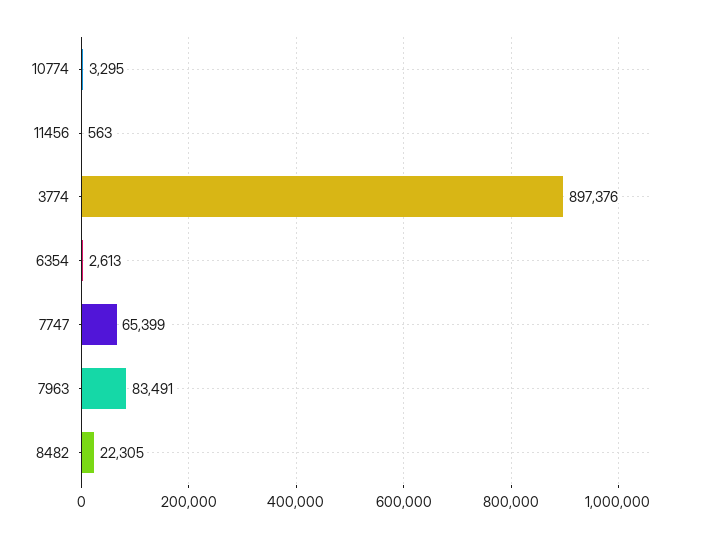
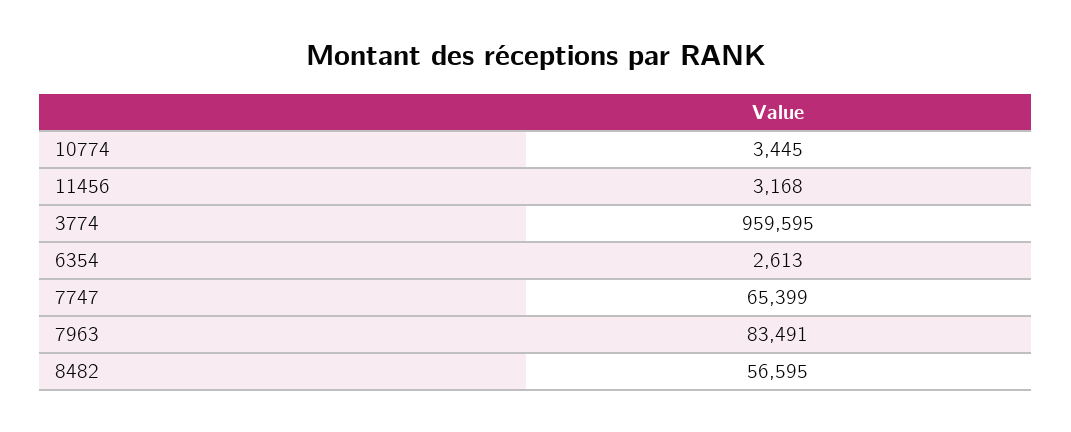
10774: 3295 -> 3445
11456: 563 -> 3168
3774: 897376 -> 959595
8482: 22305 -> 56595

